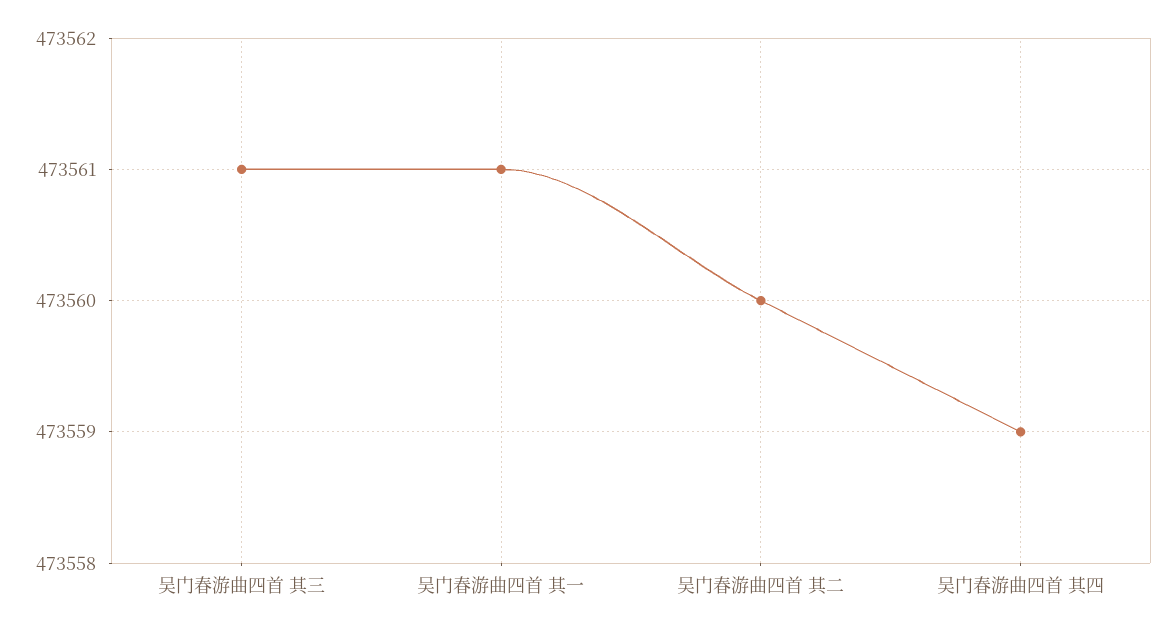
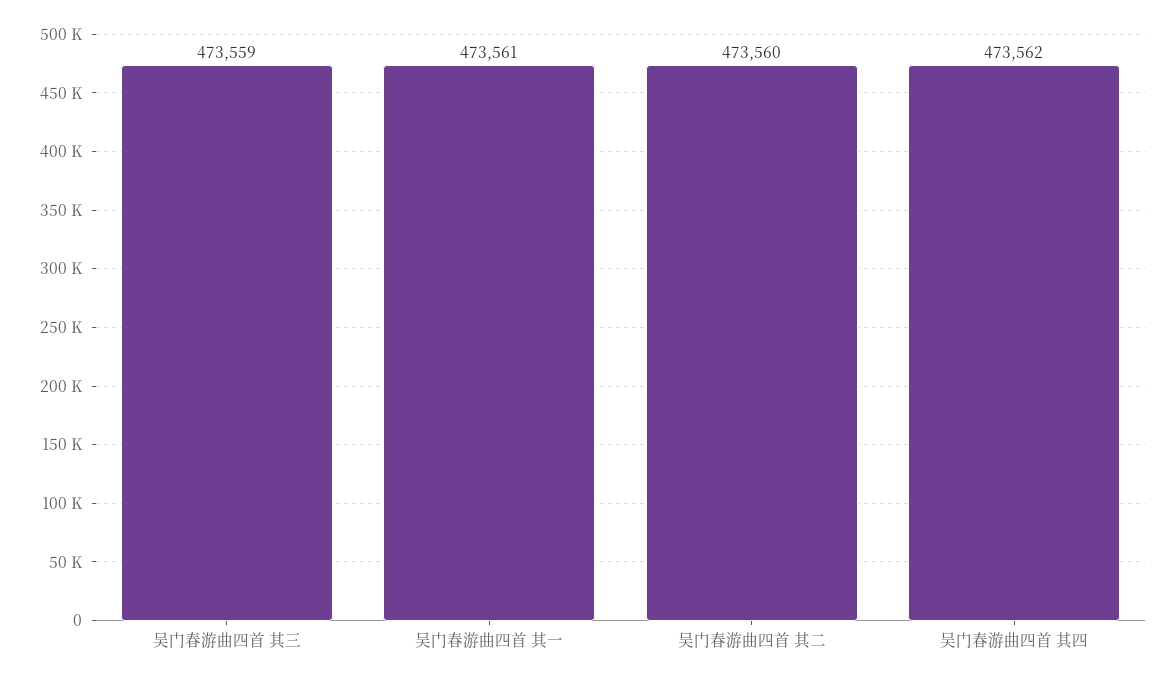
吴门春游曲四首 其三: 473561 -> 473559
吴门春游曲四首 其四: 473559 -> 473562

